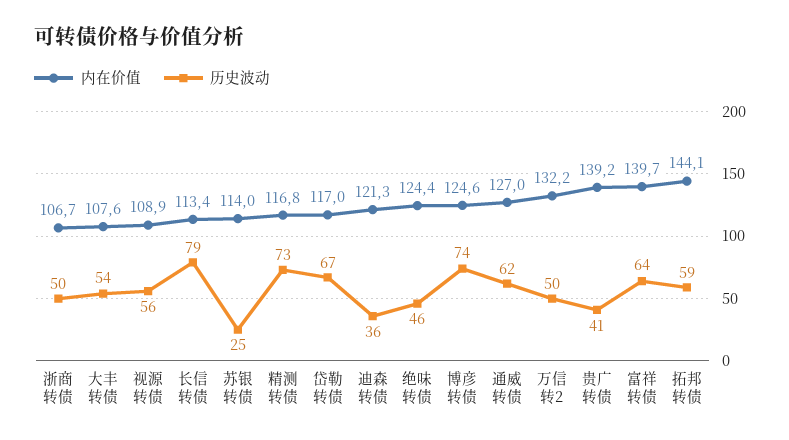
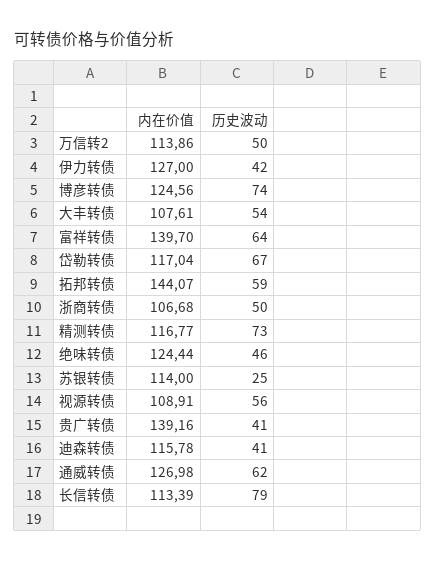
内在价值, 迪森转债: 121.3 -> 115.78
历史波动, 迪森转债: 36 -> 41
内在价值, 万信转2: 132.2 -> 113.86
内在价值, 伊力转债: none -> 127
历史波动, 伊力转债: none -> 42

